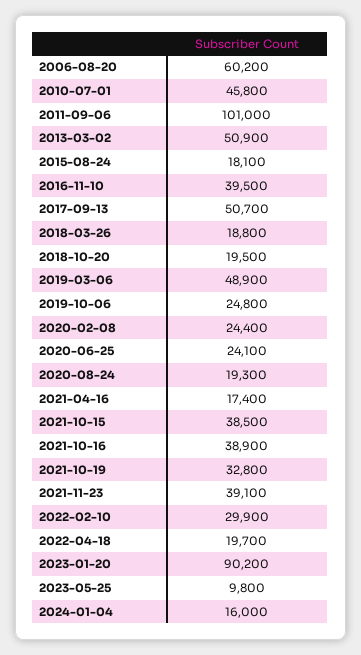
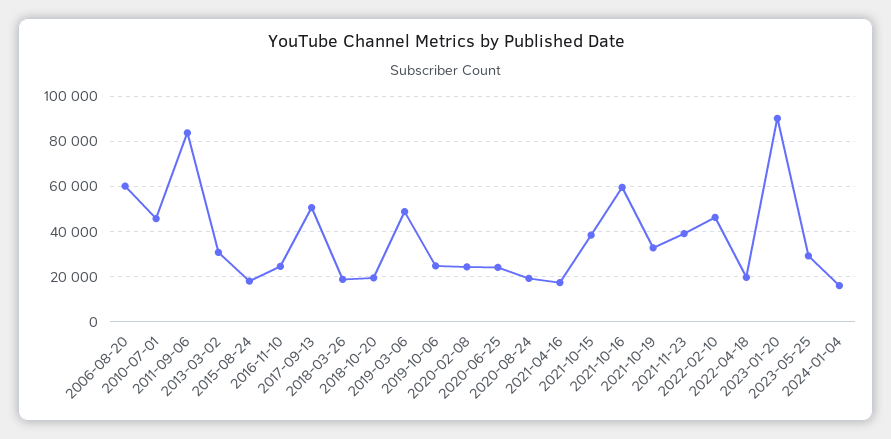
2011-09-06: 101000 -> 85000
2013-03-02: 50900 -> 30000
2016-11-10: 39500 -> 25000
2021-10-16: 38900 -> 60000
2022-02-10: 29900 -> 45000
2023-05-25: 9800 -> 30000

